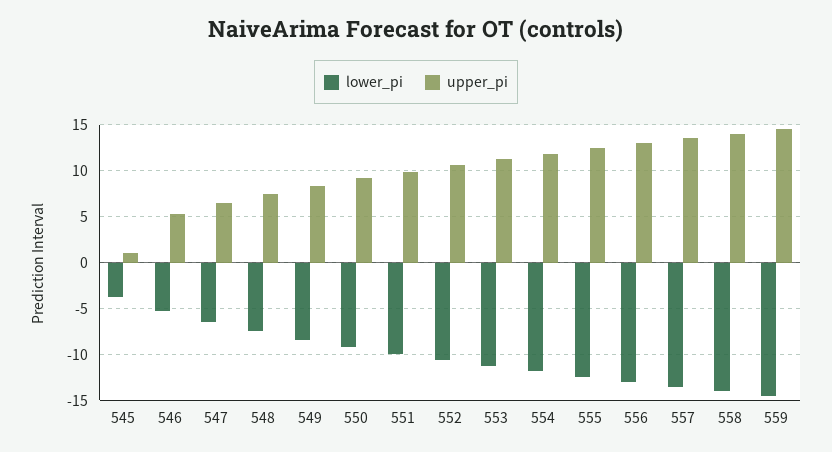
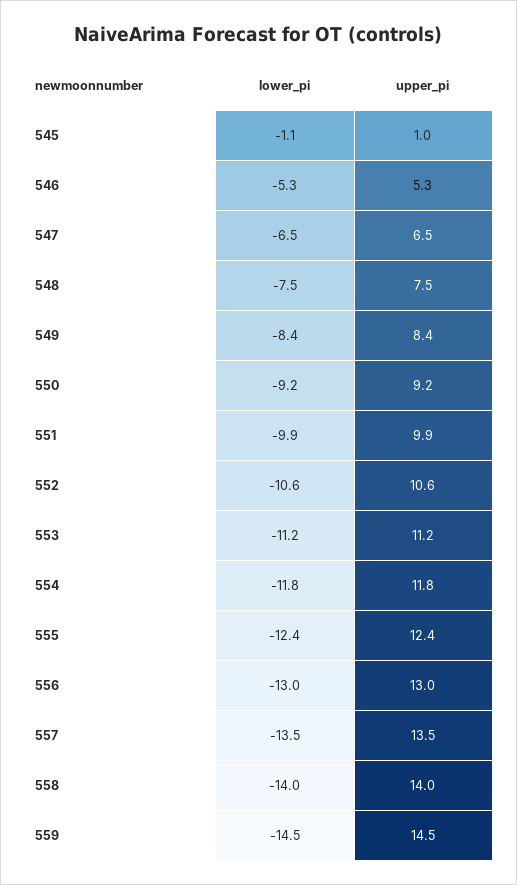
lower_pi, 545: -4 -> -1.1

